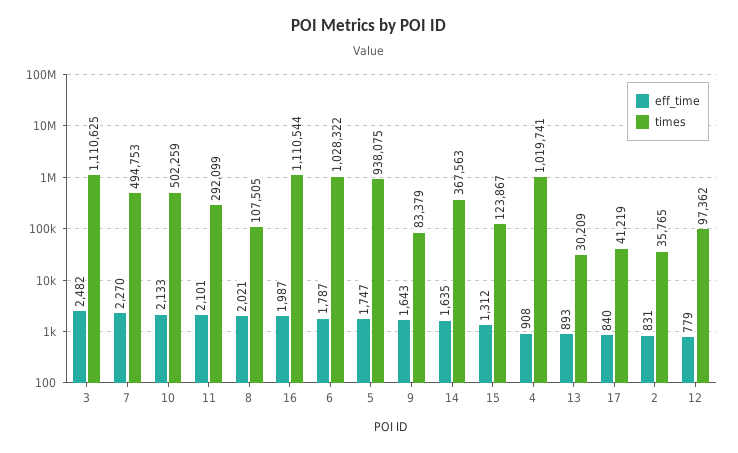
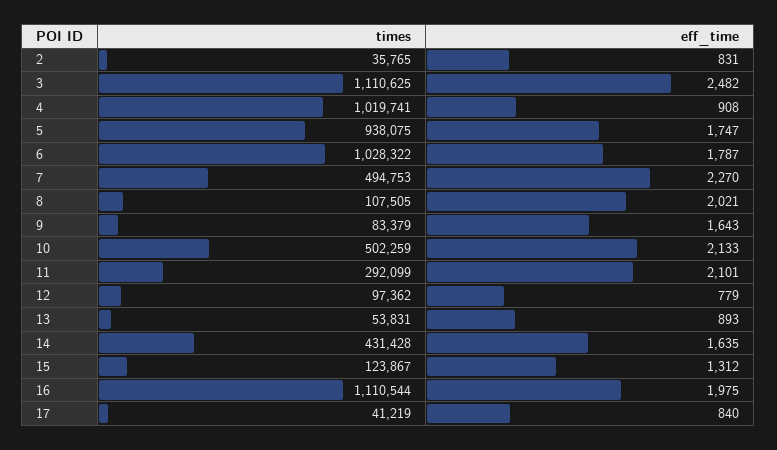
eff_time, 16: 1987 -> 1975
times, 14: 367563 -> 431428
times, 13: 30209 -> 53831

